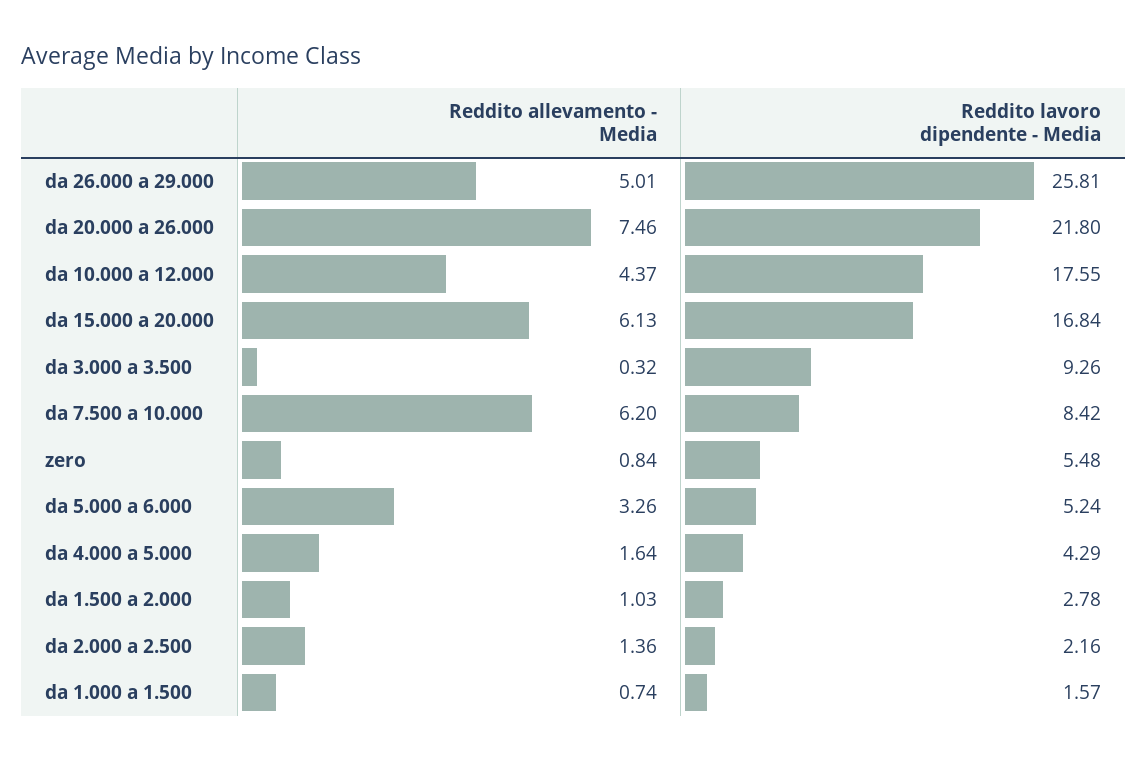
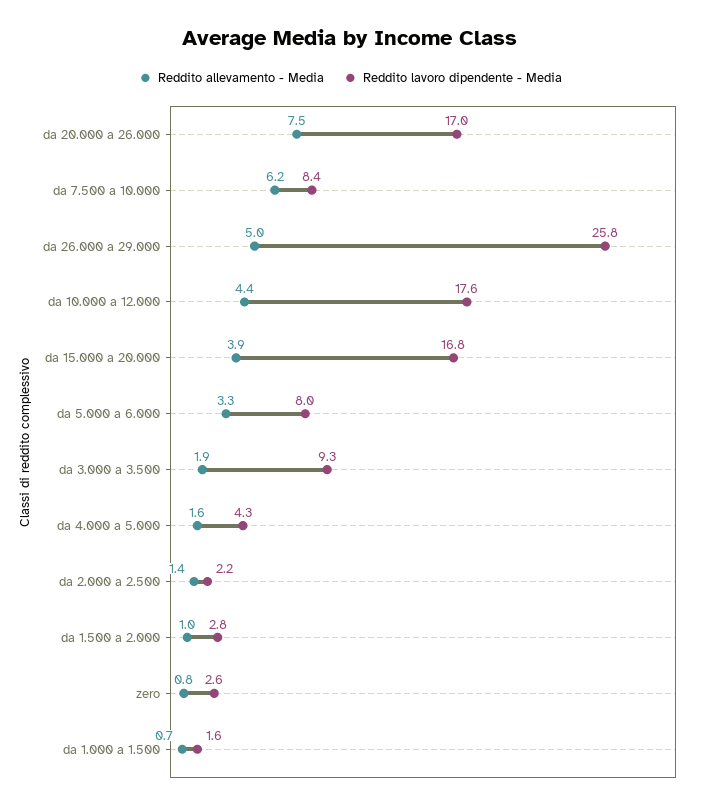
Reddito lavoro dipendente - Media, da 20.000 a 26.000: 21.8 -> 17
Reddito allevamento - Media, da 15.000 a 20.000: 6.13 -> 3.9
Reddito allevamento - Media, da 3.000 a 3.500: 0.32 -> 1.9
Reddito lavoro dipendente - Media, zero: 5.48 -> 2.6
Reddito lavoro dipendente - Media, da 5.000 a 6.000: 5.24 -> 8

